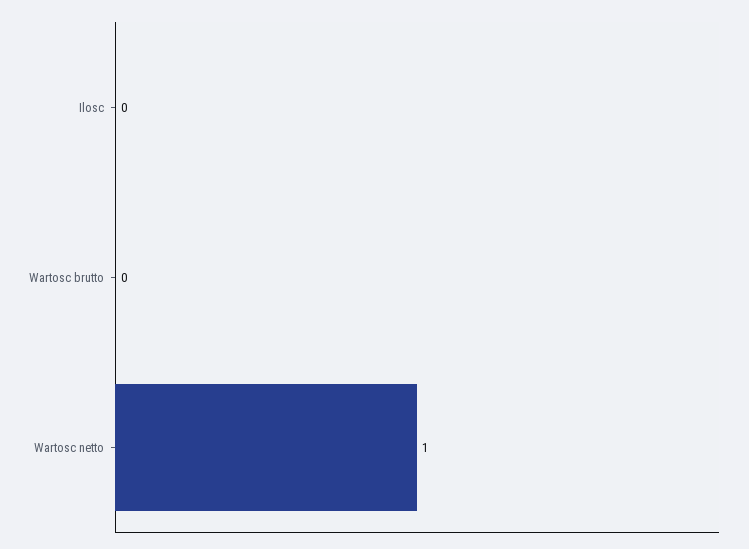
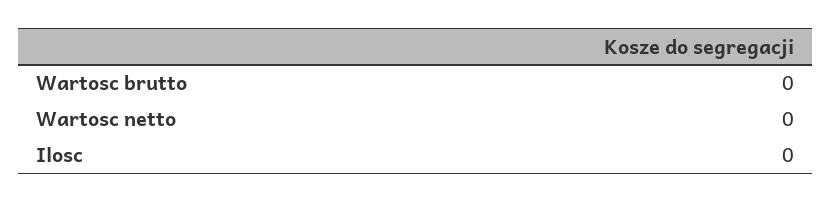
Wartosc netto: 1 -> 0

